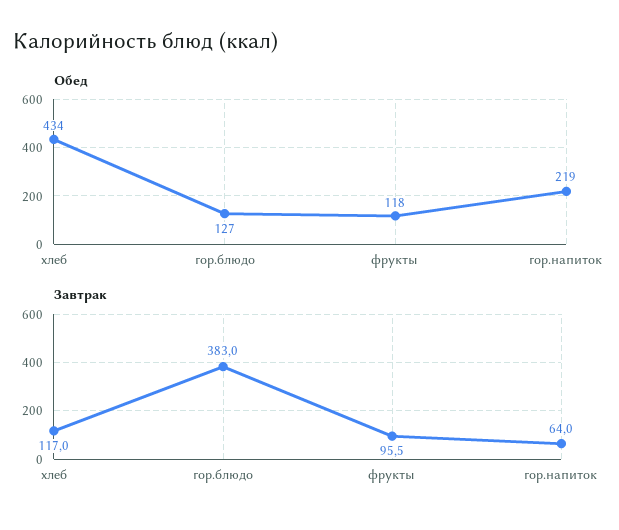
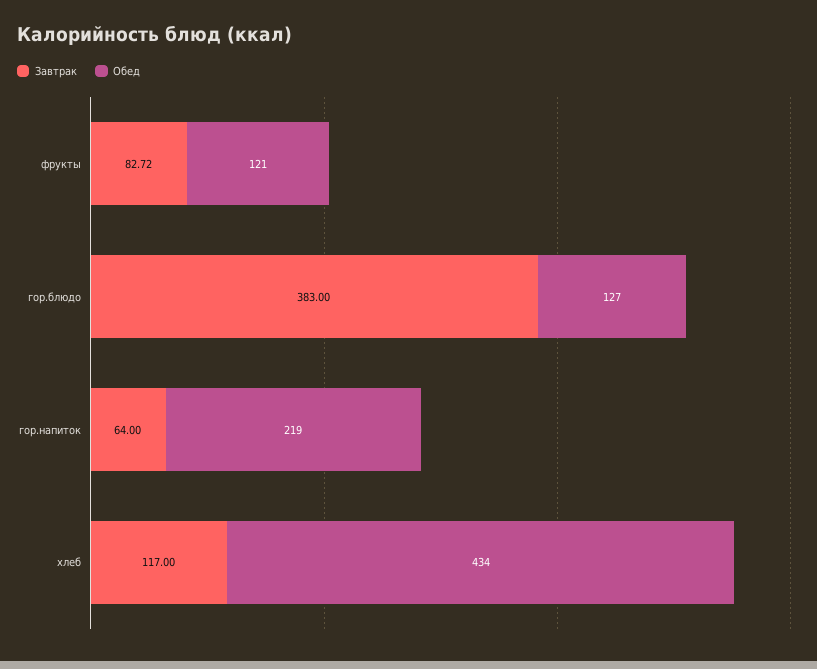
Обед, фрукты: 118 -> 121
Завтрак, фрукты: 95.5 -> 82.72

